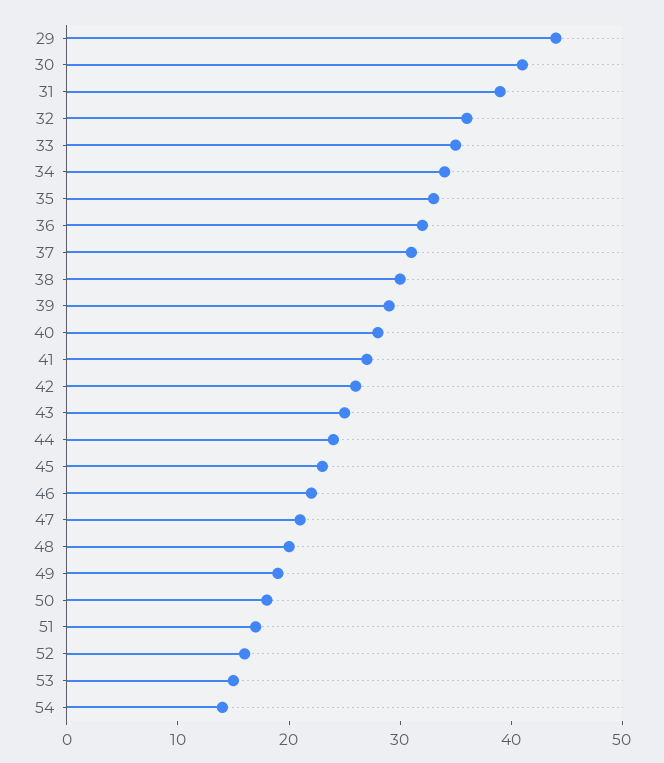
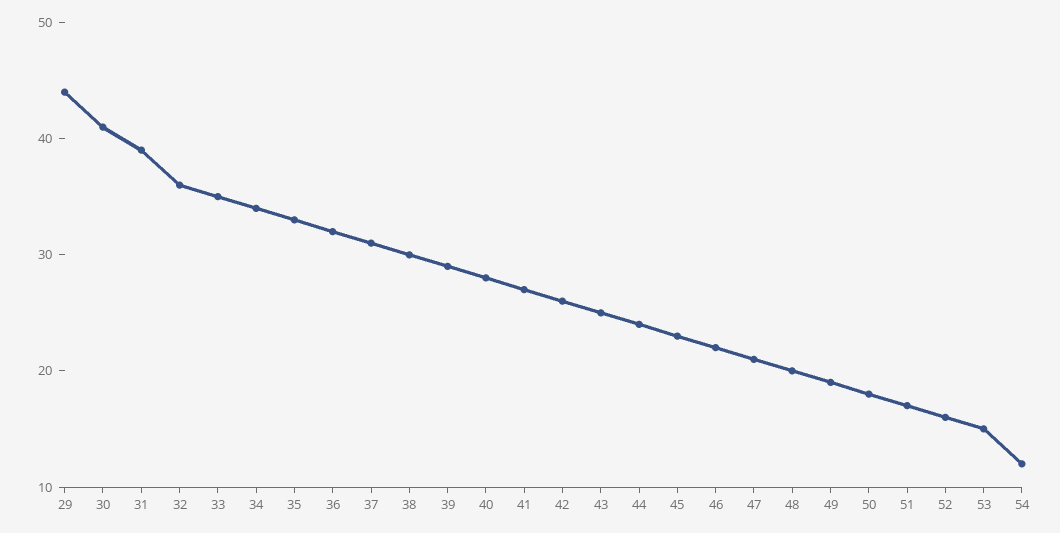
54: 14 -> 12

